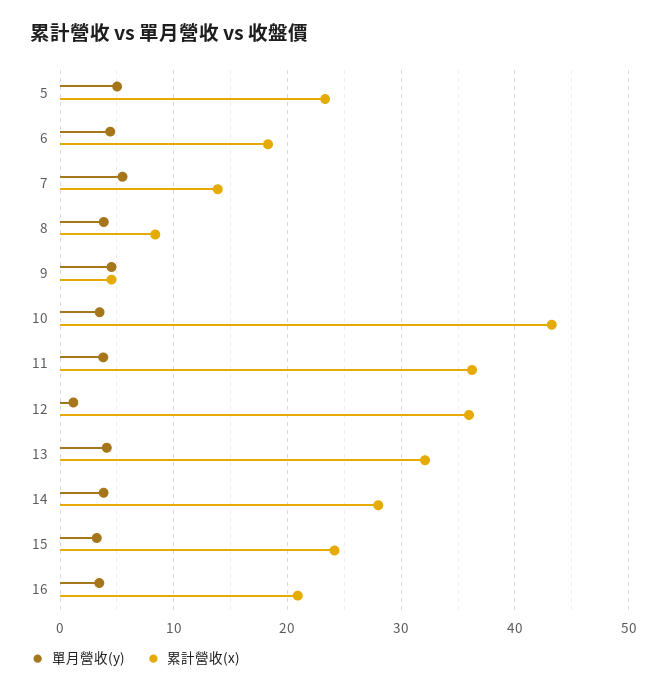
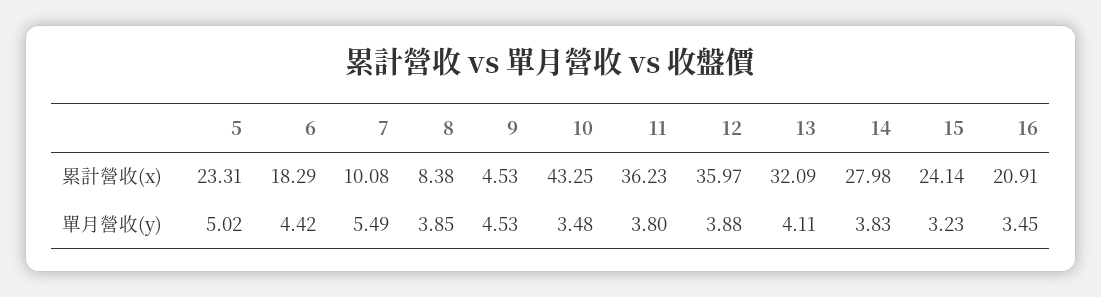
累計營收(x), 7: 14 -> 10.08
單月營收(y), 12: 1 -> 3.88

